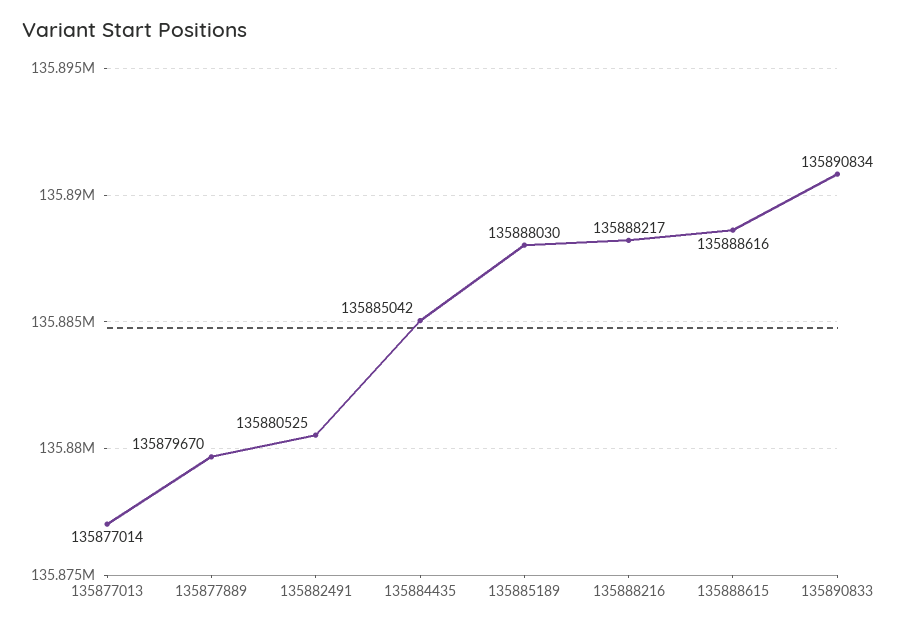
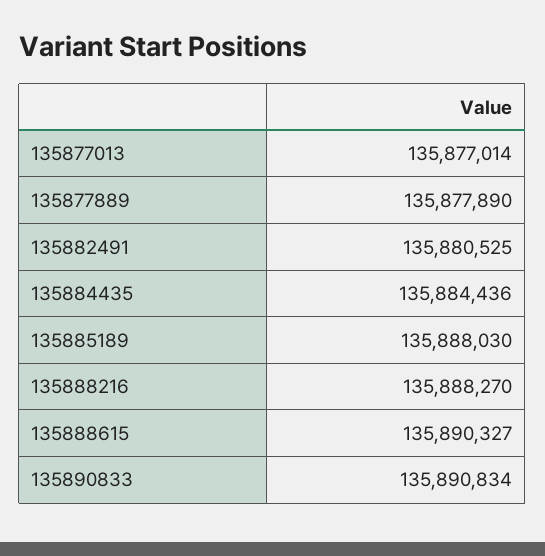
135877889: 135879670 -> 135877890
135884435: 135885042 -> 135884436
135888216: 135888217 -> 135888270
135888615: 135888616 -> 135890327

